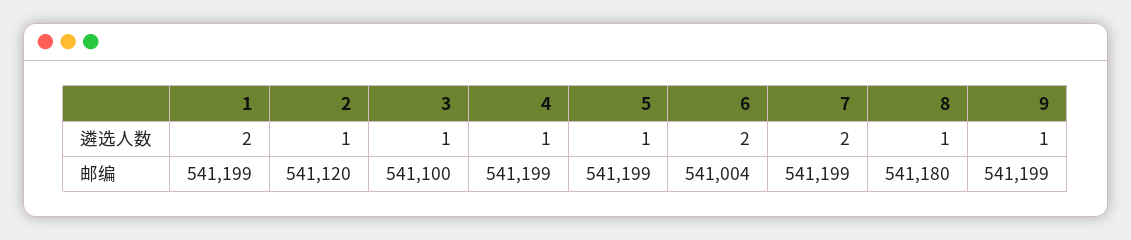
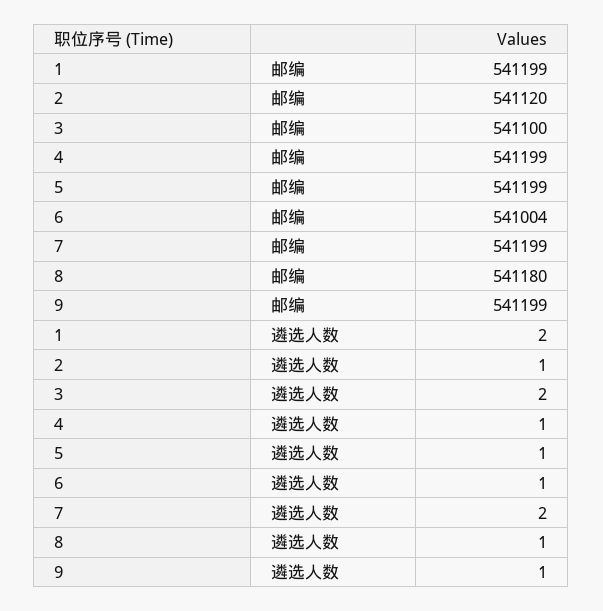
3, 遴选人数: 1 -> 2
6, 遴选人数: 2 -> 1

